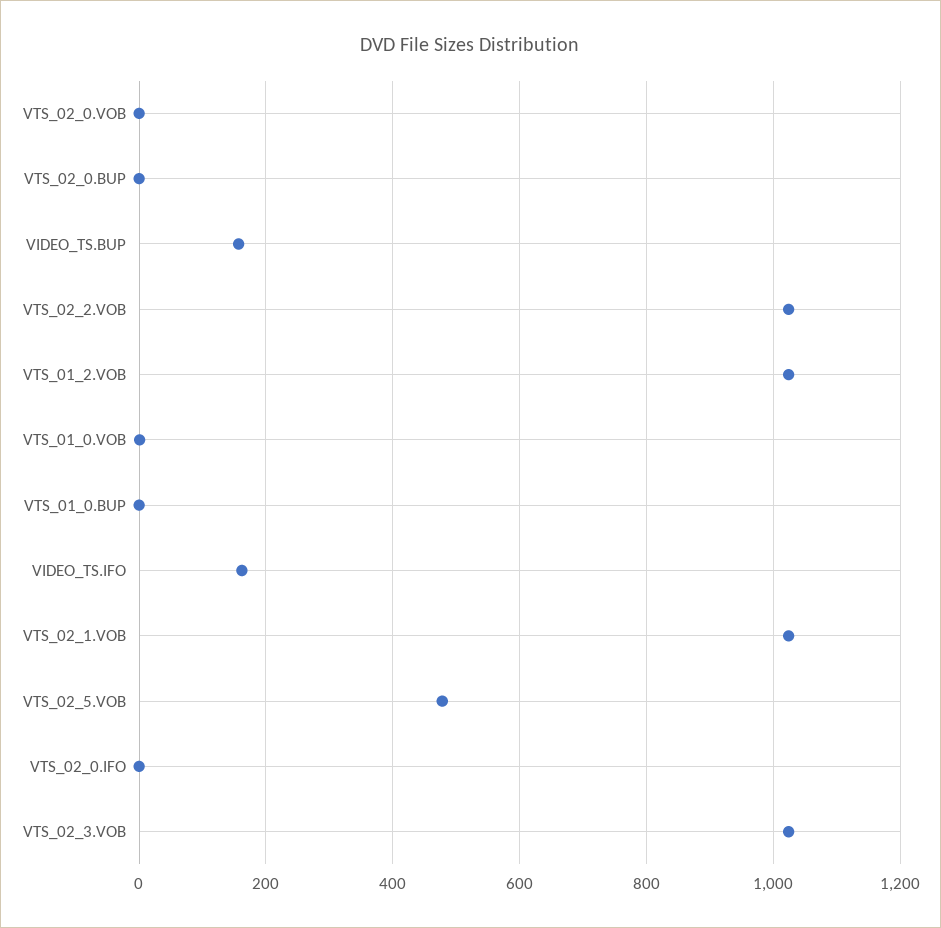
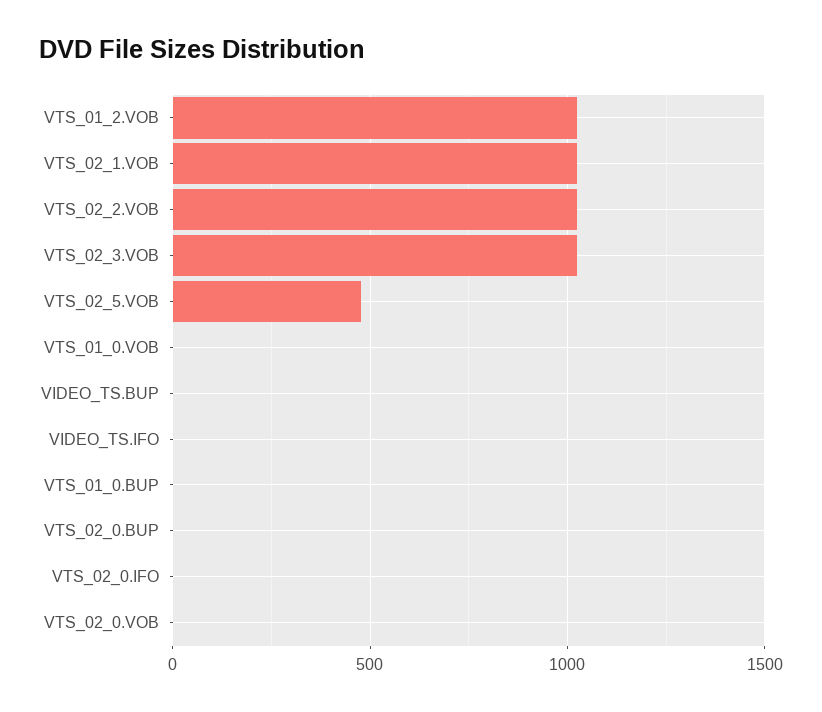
VIDEO_TS.BUP: 160 -> 0
VIDEO_TS.IFO: 160 -> 0

